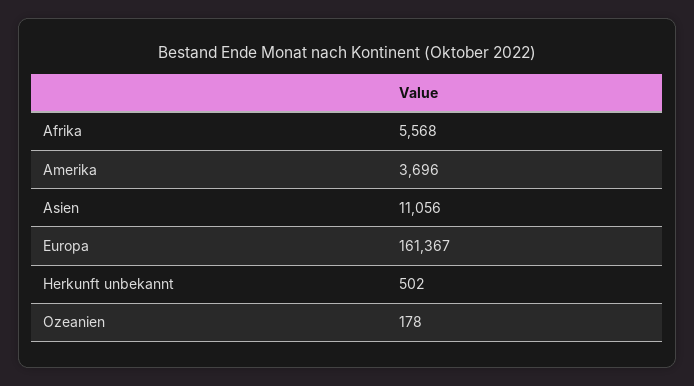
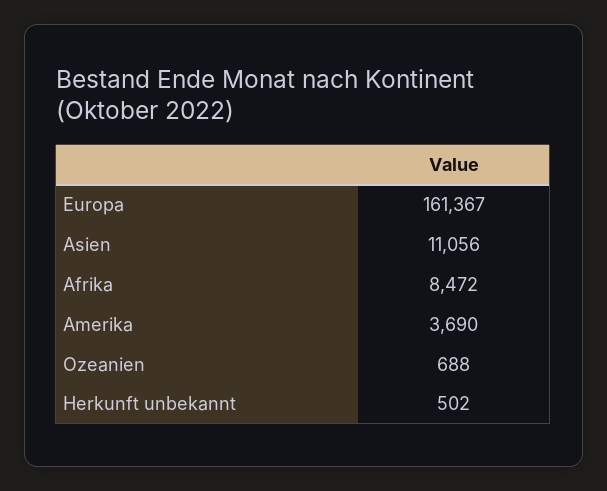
Afrika: 5568 -> 8472
Amerika: 3696 -> 3690
Ozeanien: 178 -> 688

